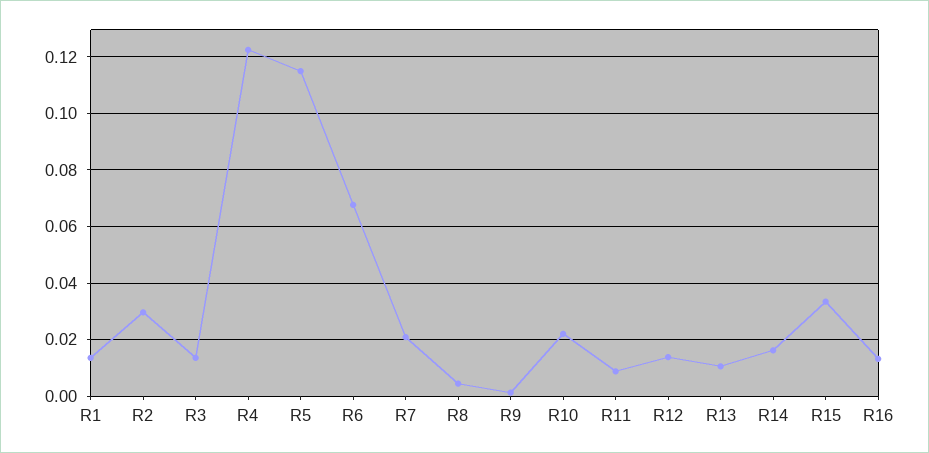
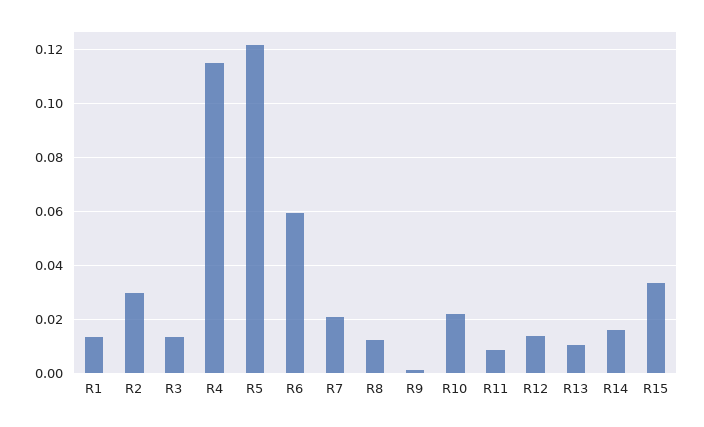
R4: 0.1225 -> 0.115
R5: 0.115 -> 0.1225
R6: 0.0675 -> 0.06
R8: 0.005 -> 0.0125
R16: 0.0125 -> none

